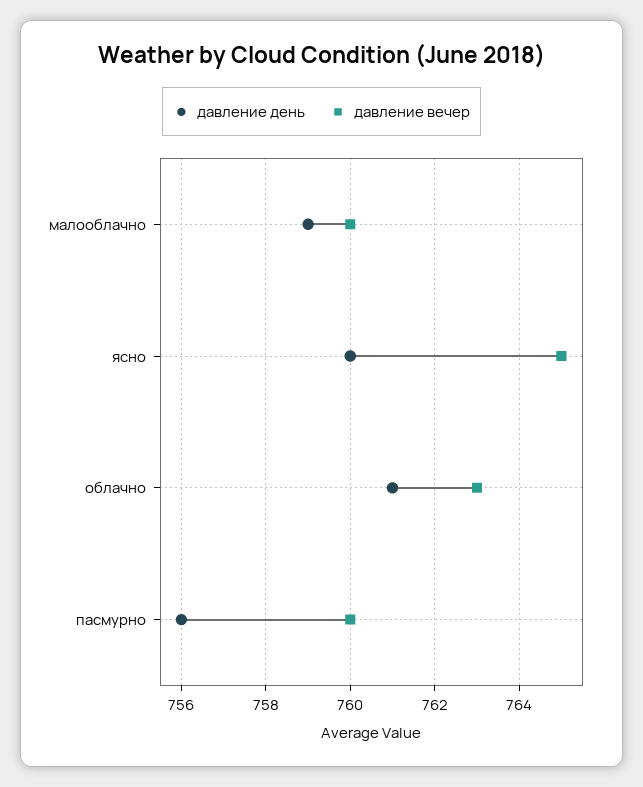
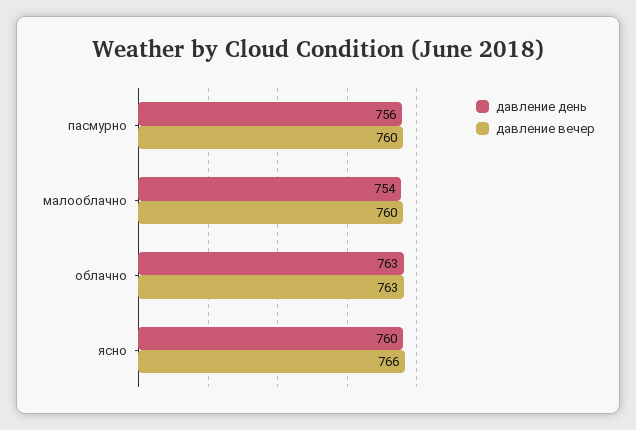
давление день, малооблачно: 759 -> 754
давление вечер, ясно: 765 -> 766
давление день, облачно: 761 -> 763

